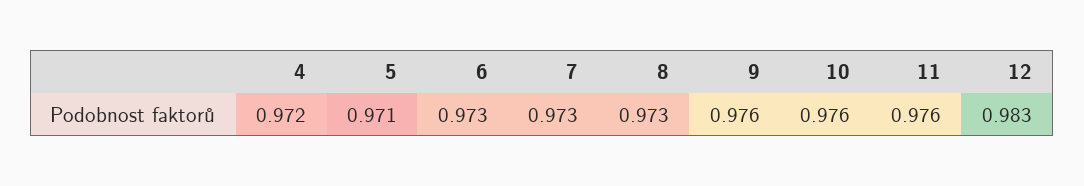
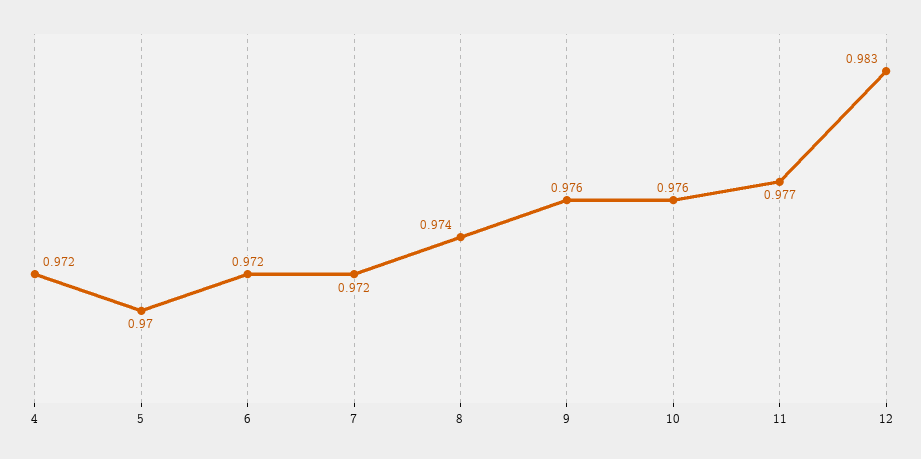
5: 0.971 -> 0.97
6: 0.973 -> 0.972
7: 0.973 -> 0.972
8: 0.973 -> 0.974
11: 0.976 -> 0.977

